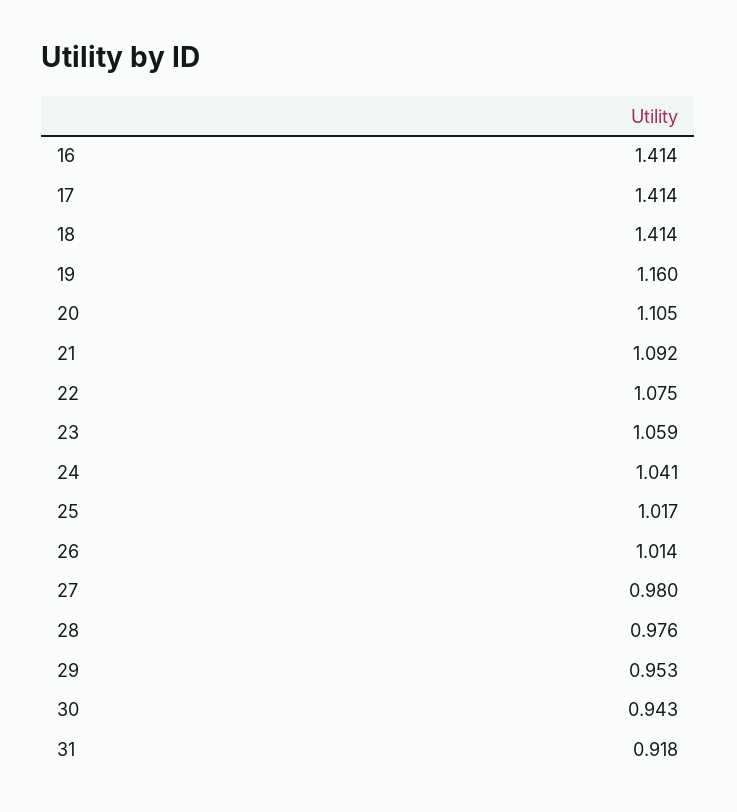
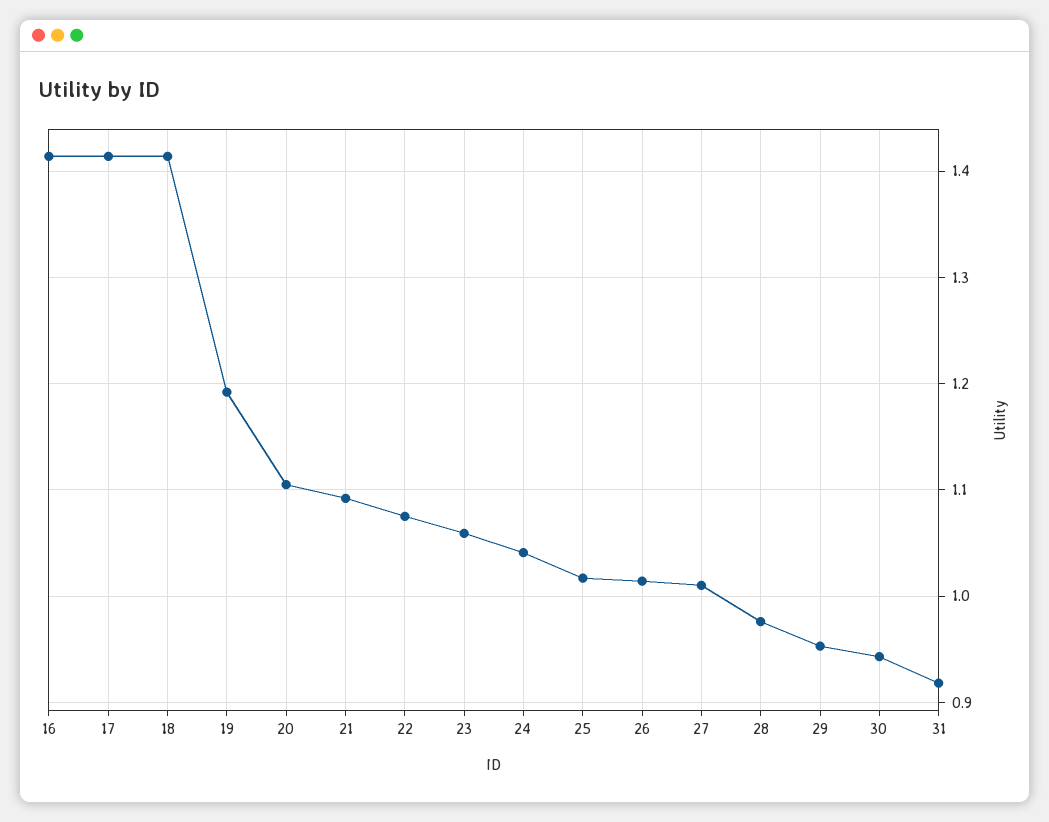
19: 1.16 -> 1.19
27: 0.98 -> 1.01

